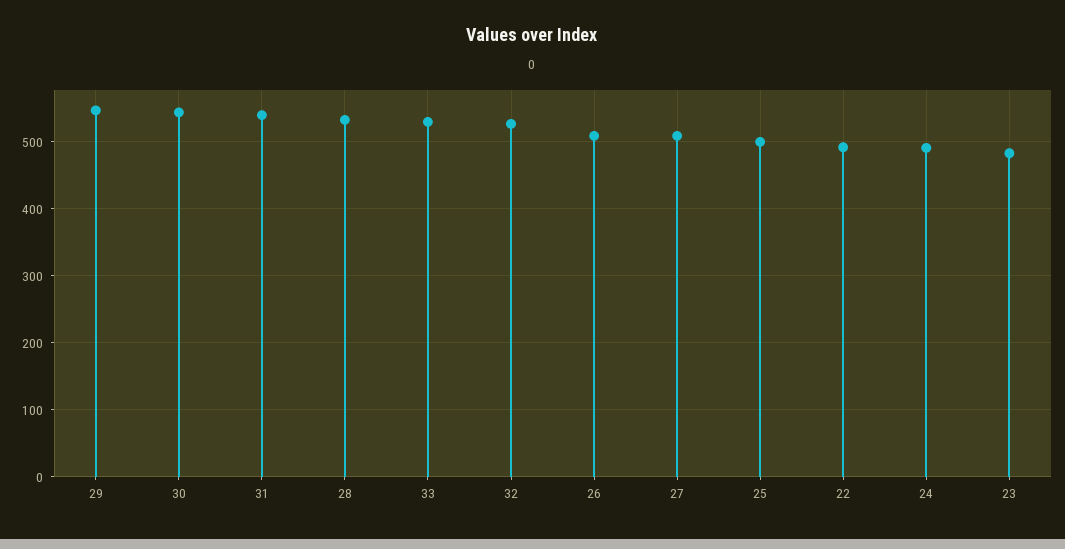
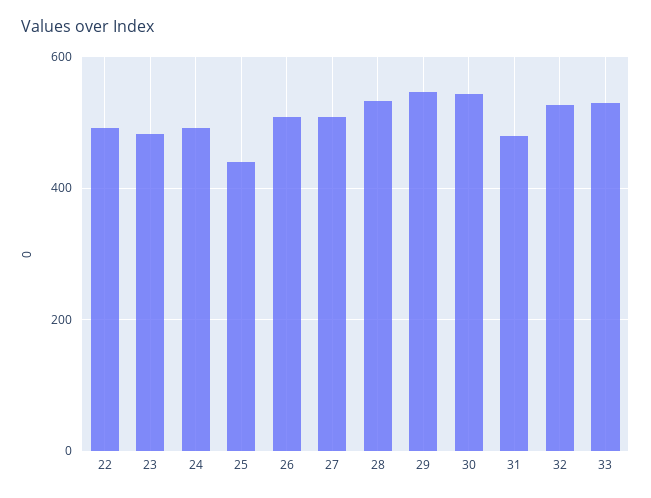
31: 540 -> 480
25: 500 -> 440

